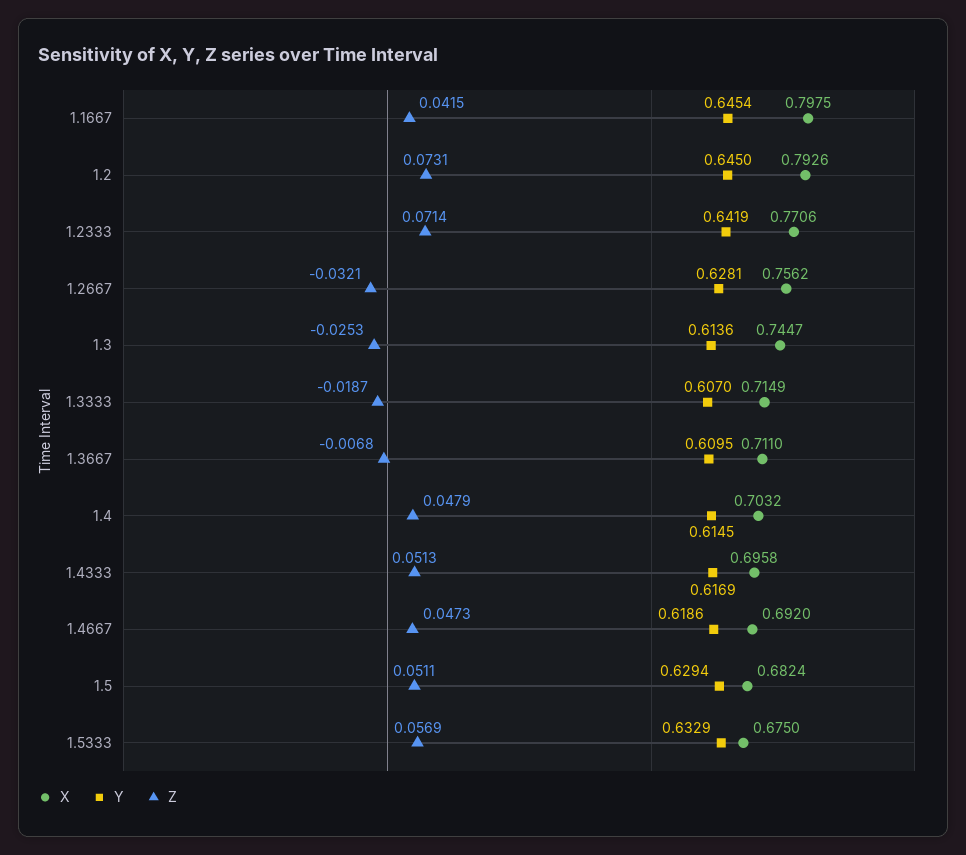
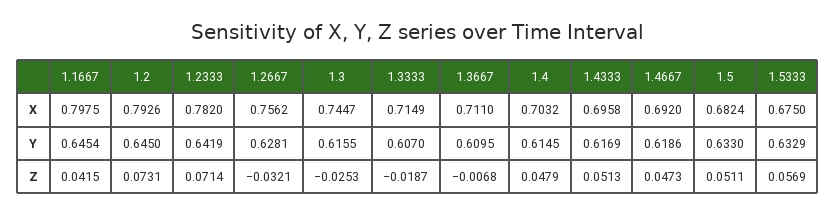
X, 1.2333: 0.7706 -> 0.782
Y, 1.3: 0.6136 -> 0.6155
Y, 1.5: 0.6294 -> 0.633

